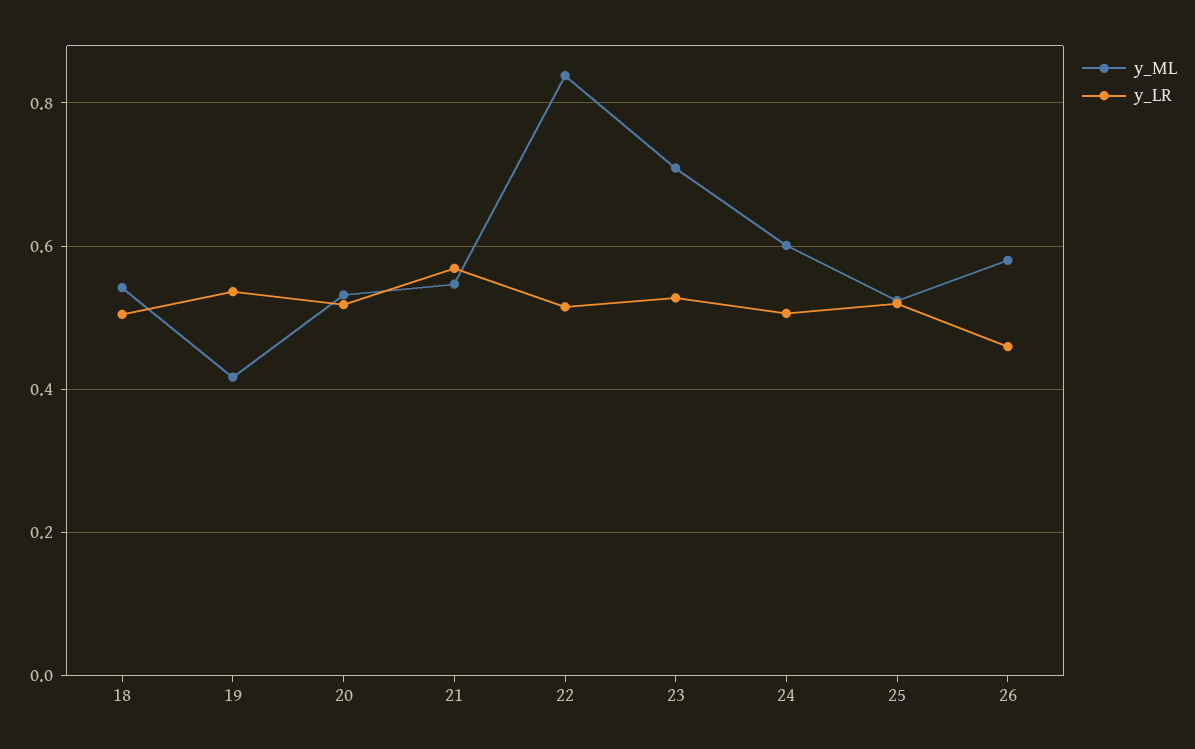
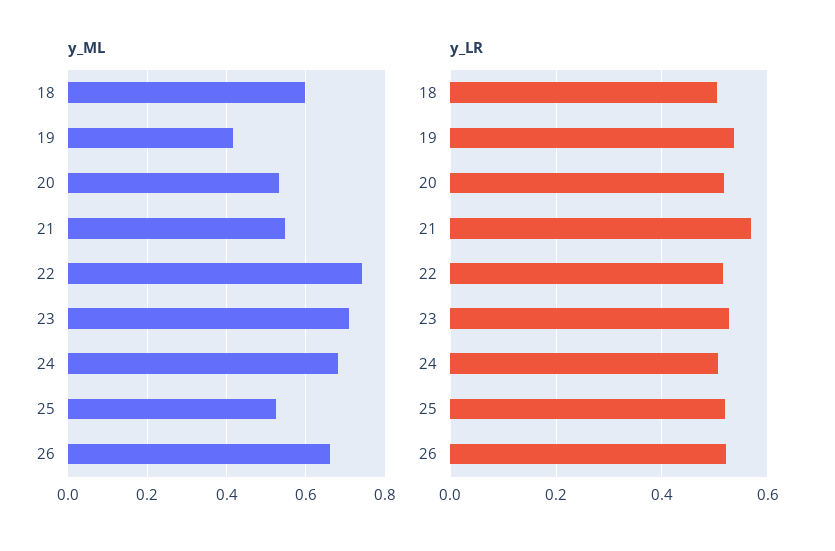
y_ML, 18: 0.54 -> 0.6
y_ML, 22: 0.84 -> 0.74
y_ML, 24: 0.6 -> 0.68
y_ML, 26: 0.58 -> 0.66
y_LR, 26: 0.46 -> 0.52

